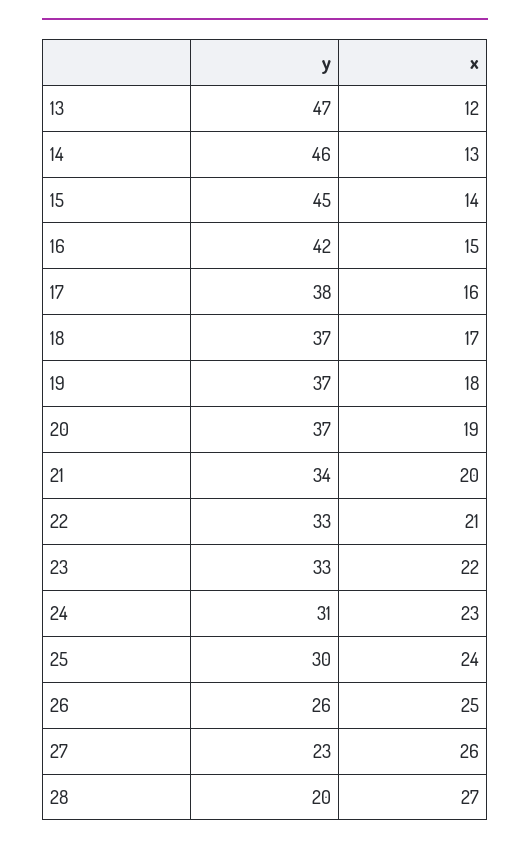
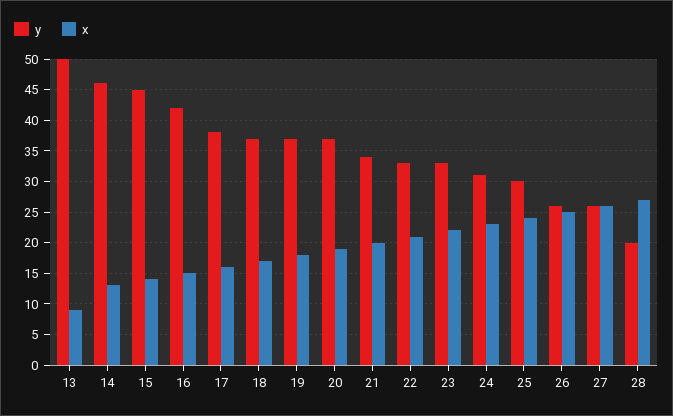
y, 13: 47 -> 50
x, 13: 12 -> 9
y, 27: 23 -> 26

